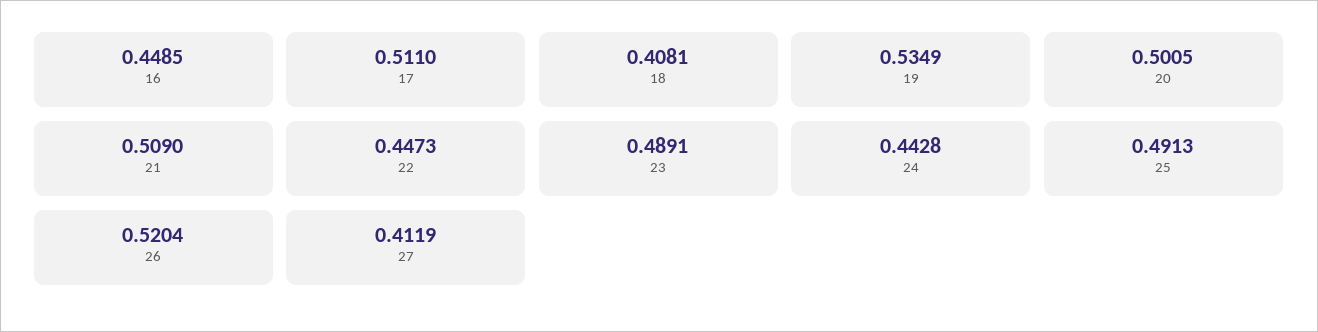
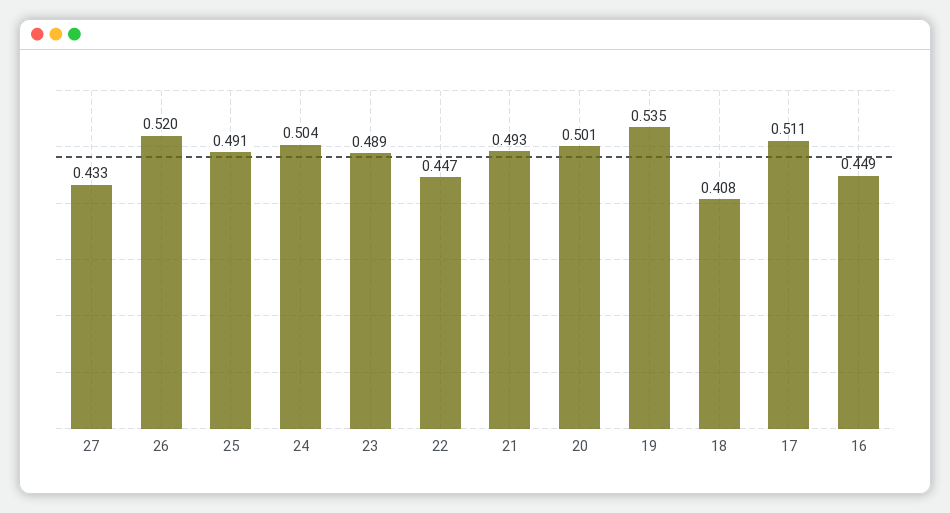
21: 0.509 -> 0.493
24: 0.4428 -> 0.504
27: 0.4119 -> 0.433

